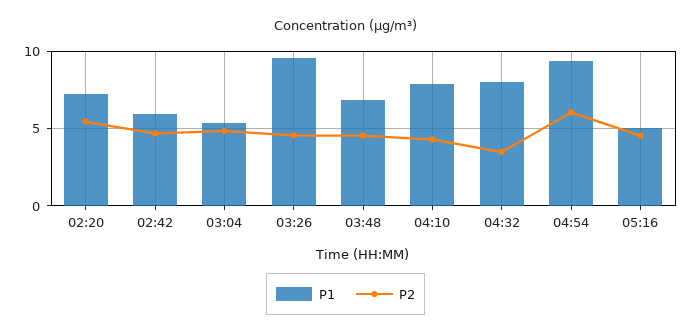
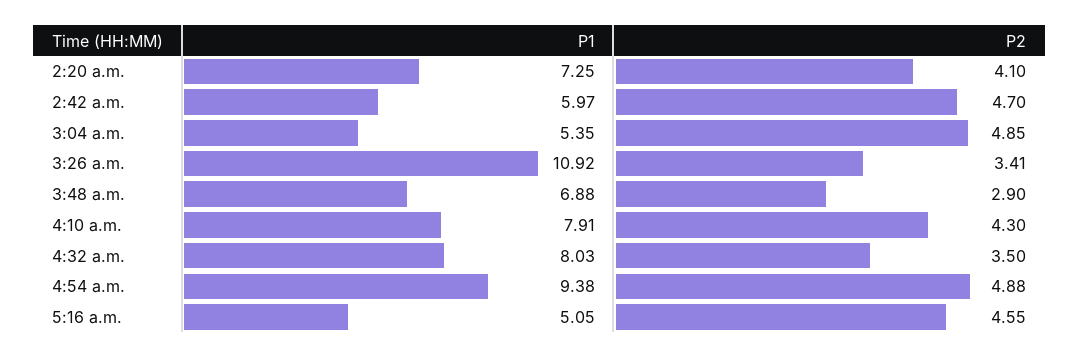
P2, 02:20: 5.5 -> 4.1
P1, 03:26: 9.5 -> 10.92
P2, 03:26: 4.5 -> 3.41
P2, 03:48: 4.5 -> 2.9
P2, 04:54: 6 -> 4.88

